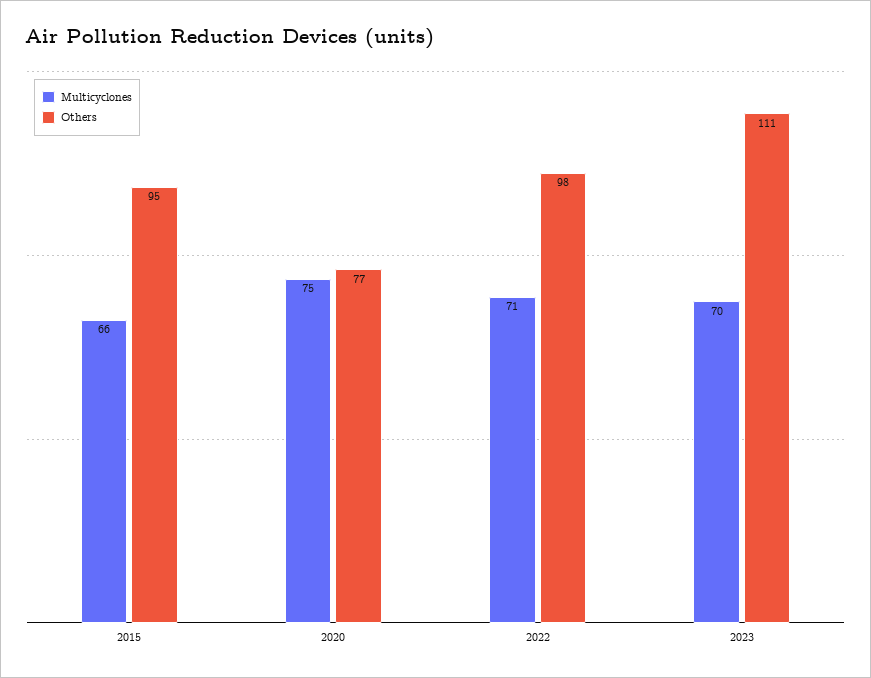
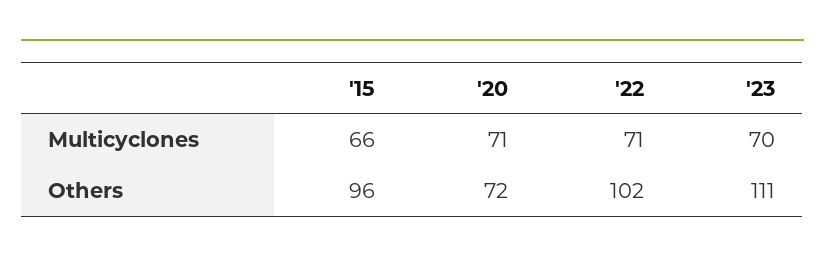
Others, 2015: 95 -> 96
Multicyclones, 2020: 75 -> 71
Others, 2020: 77 -> 72
Others, 2022: 98 -> 102

